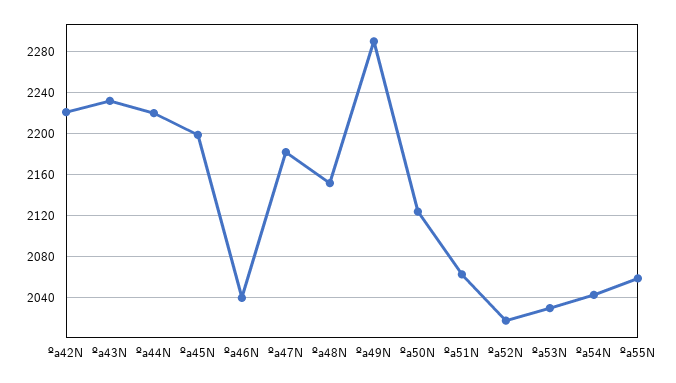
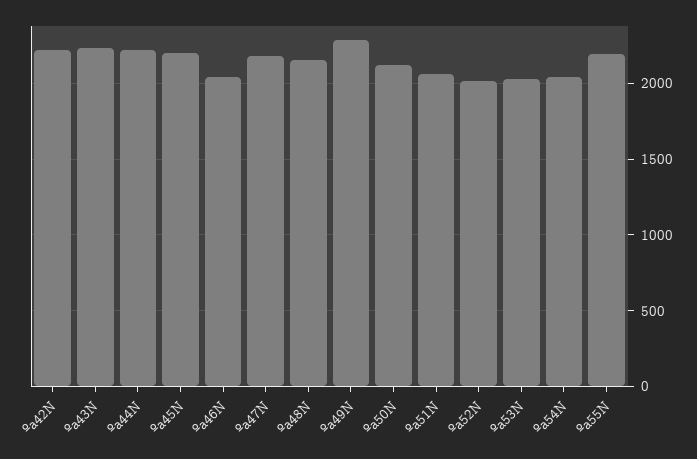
ºa55N: 2060 -> 2200

